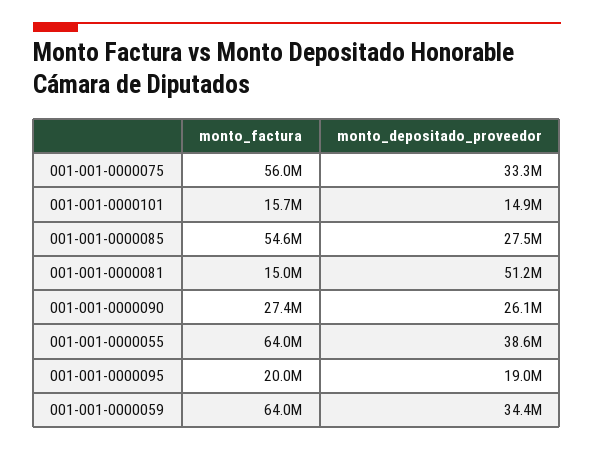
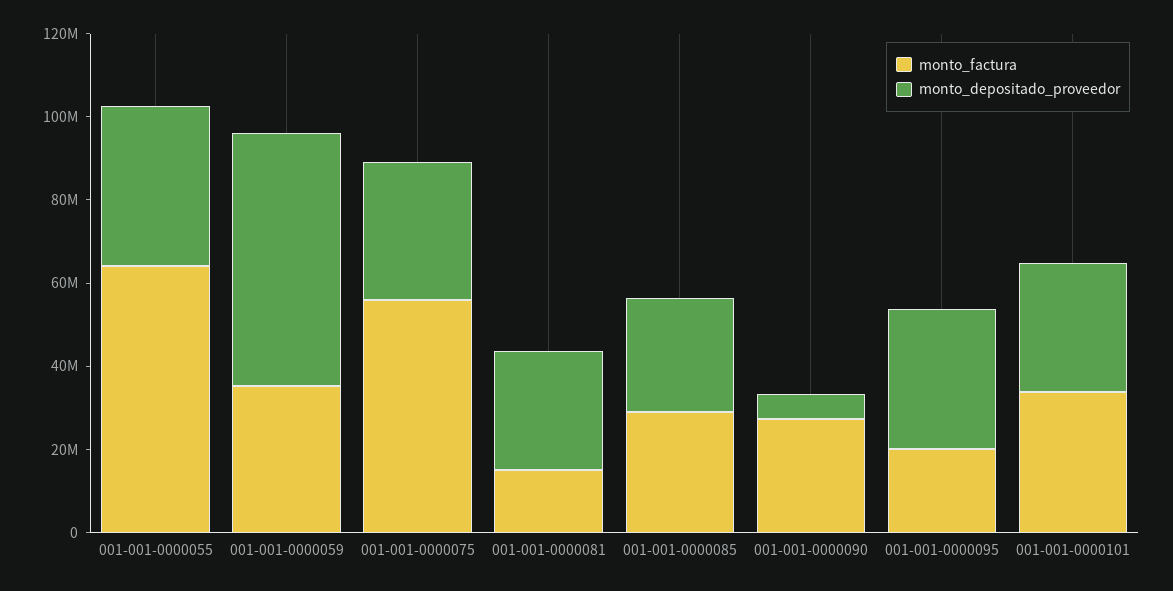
monto_factura, 001-001-0000101: 15700000 -> 35000000
monto_depositado_proveedor, 001-001-0000101: 14900000 -> 30000000
monto_factura, 001-001-0000085: 54600000 -> 30000000
monto_depositado_proveedor, 001-001-0000081: 51200000 -> 30000000
monto_depositado_proveedor, 001-001-0000090: 26100000 -> 5000000
monto_depositado_proveedor, 001-001-0000095: 19000000 -> 35000000
monto_factura, 001-001-0000059: 64000000 -> 35000000
monto_depositado_proveedor, 001-001-0000059: 34400000 -> 60000000

